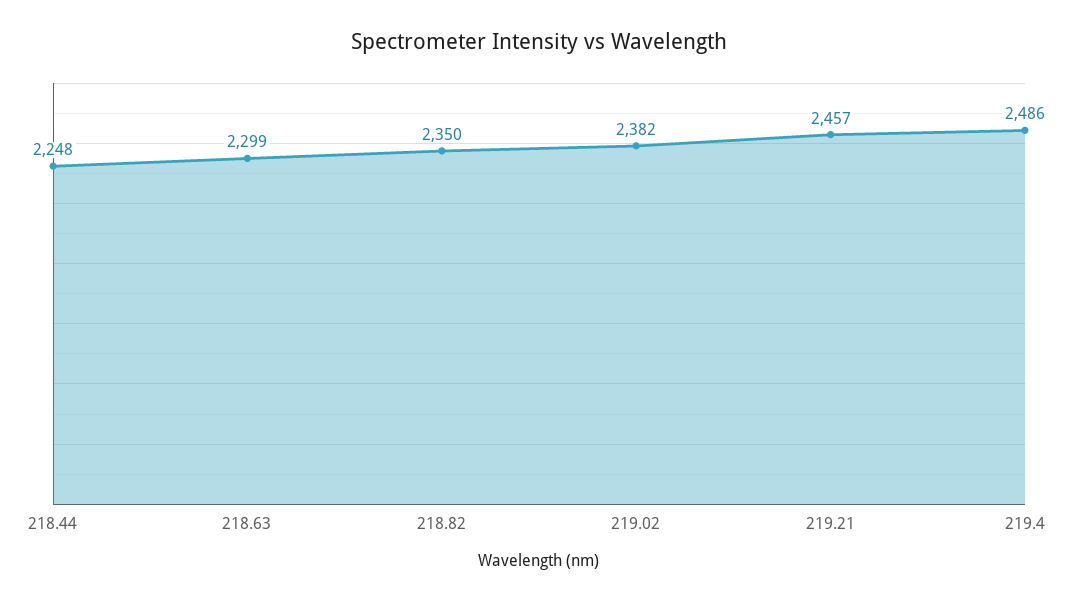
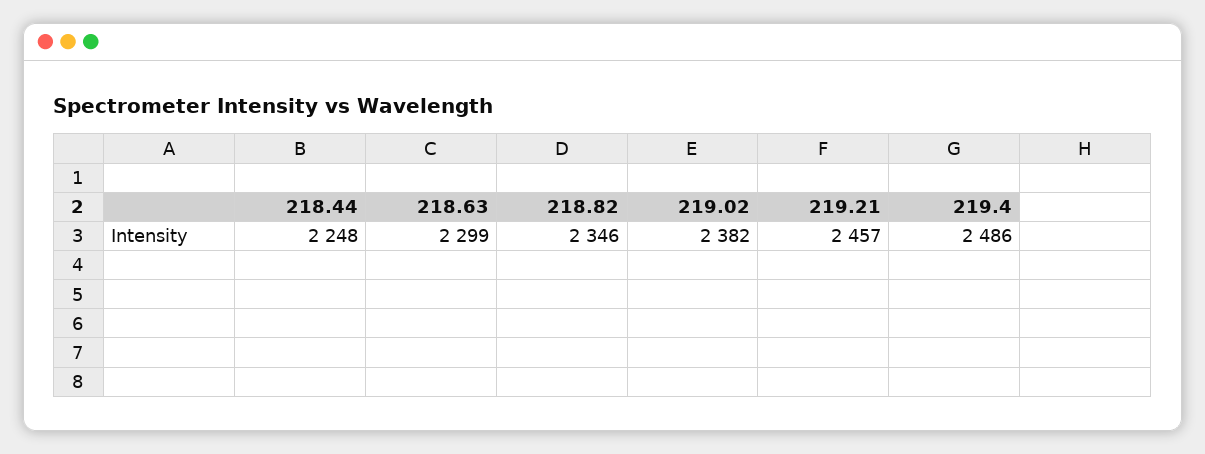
218.82: 2350 -> 2346

